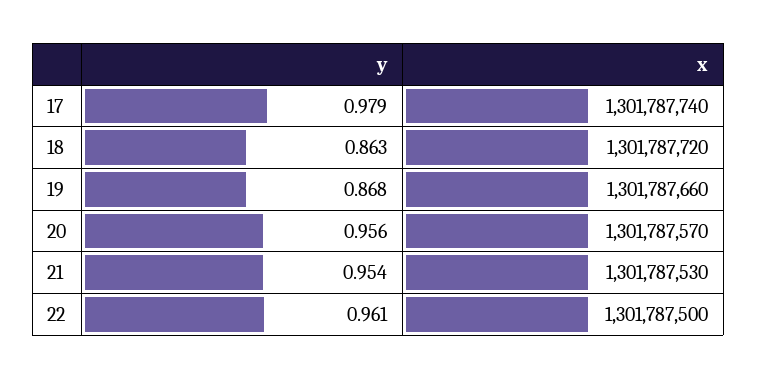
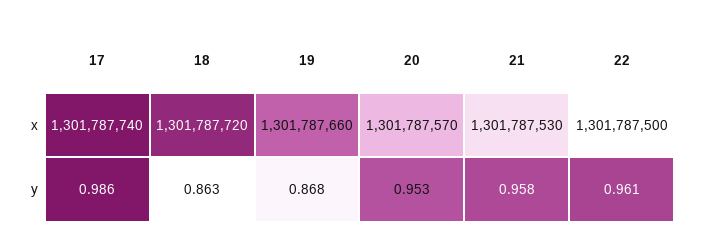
y, 17: 0.979 -> 0.986
y, 20: 0.956 -> 0.953
y, 21: 0.954 -> 0.958

